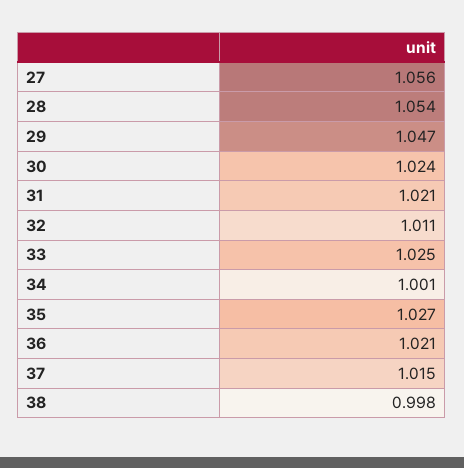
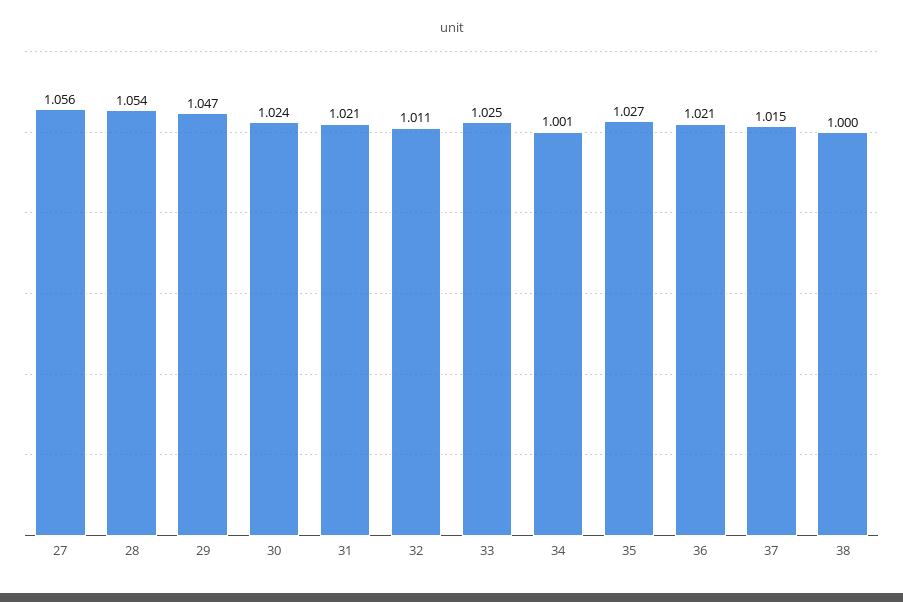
38: 0.998 -> 1

